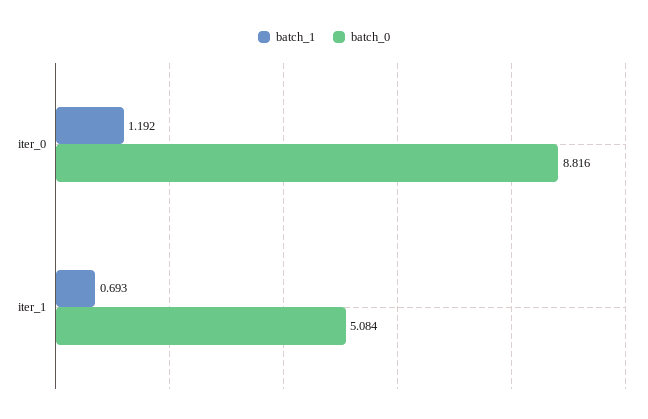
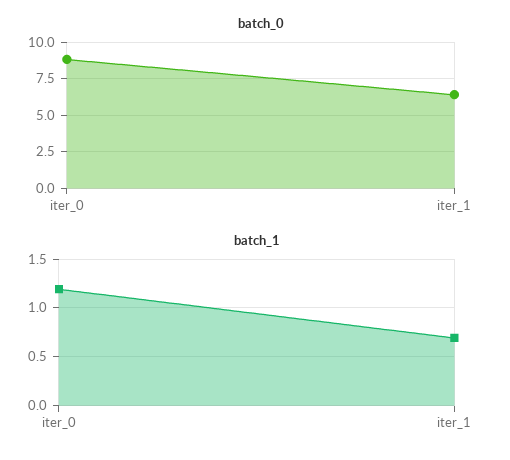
batch_0, iter_1: 5.084 -> 6.5

